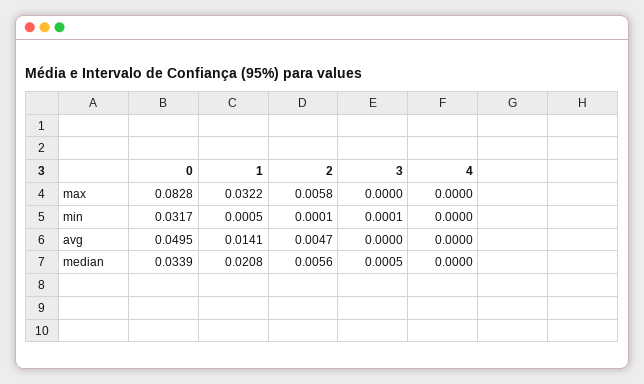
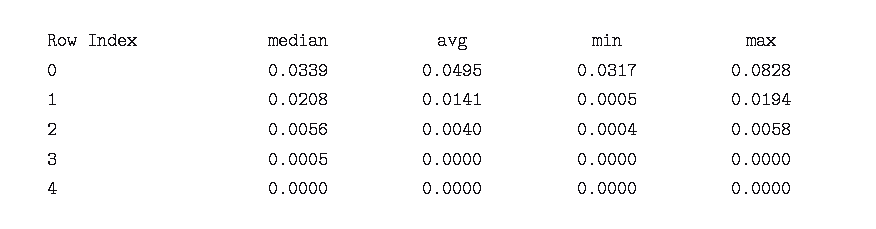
1, max: 0.0322 -> 0.0194
2, min: 0.0001 -> 0.0004
3, min: 0.0001 -> 0
2, avg: 0.0047 -> 0.004

